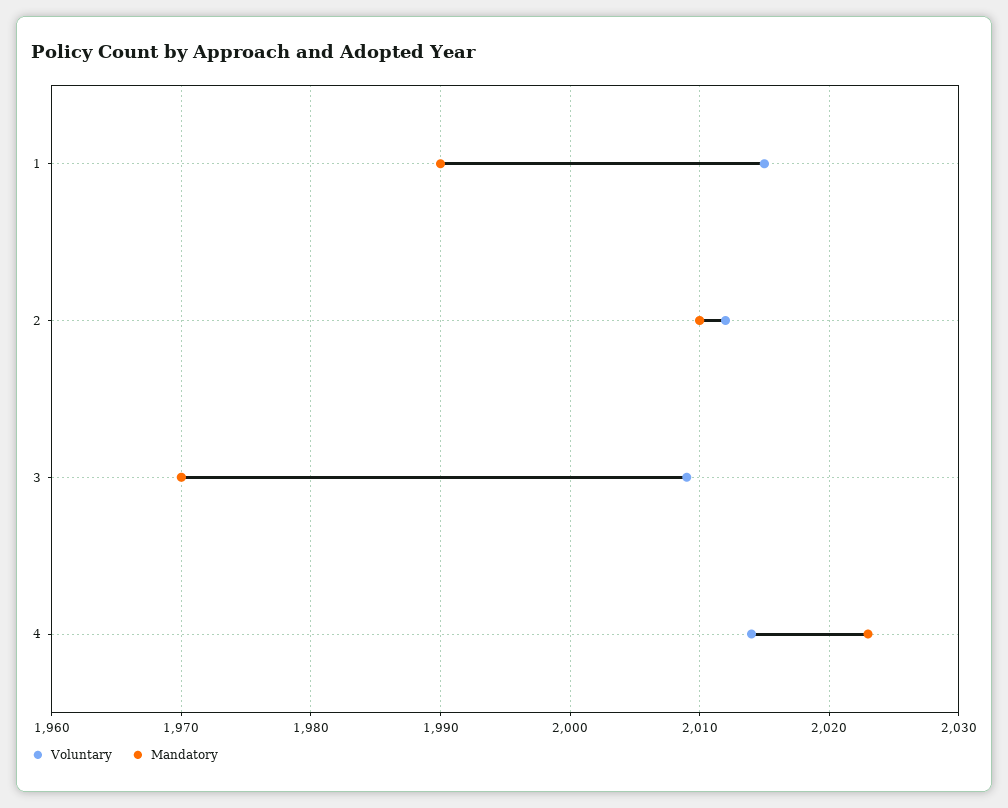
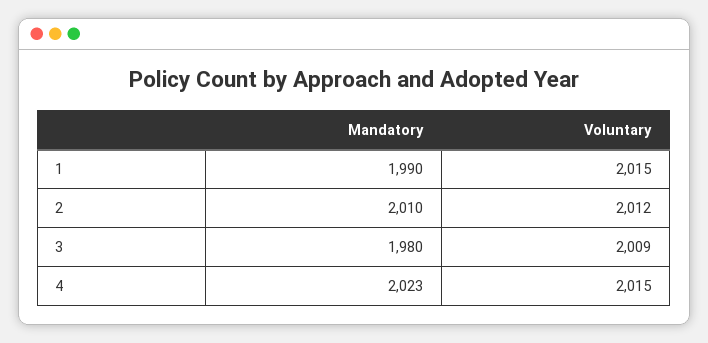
Mandatory, 3: 1970 -> 1980
Voluntary, 4: 2014 -> 2015

